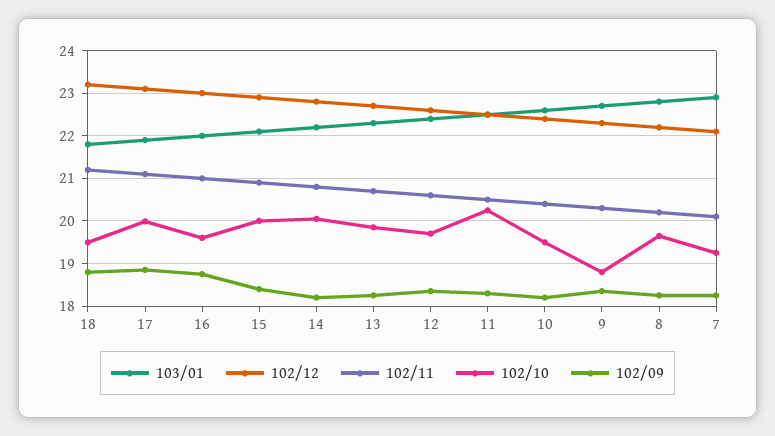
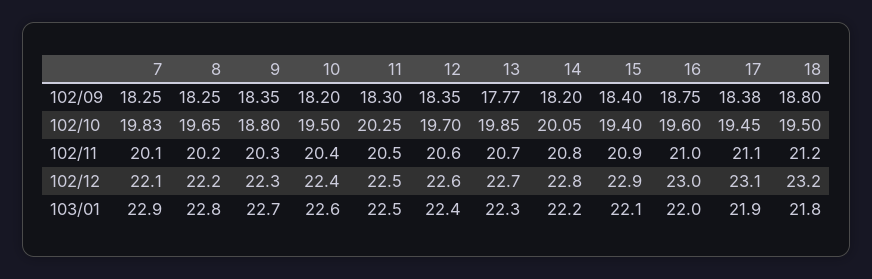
102/10, 17: 20 -> 19.45
102/09, 17: 18.8 -> 18.38
102/10, 15: 20 -> 19.4
102/09, 13: 18.2 -> 17.77
102/10, 7: 19.2 -> 19.83

